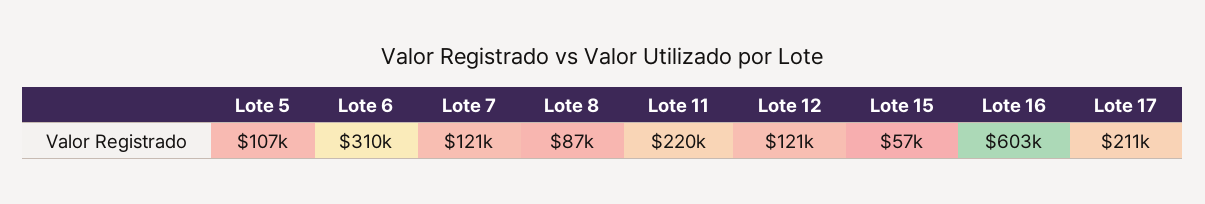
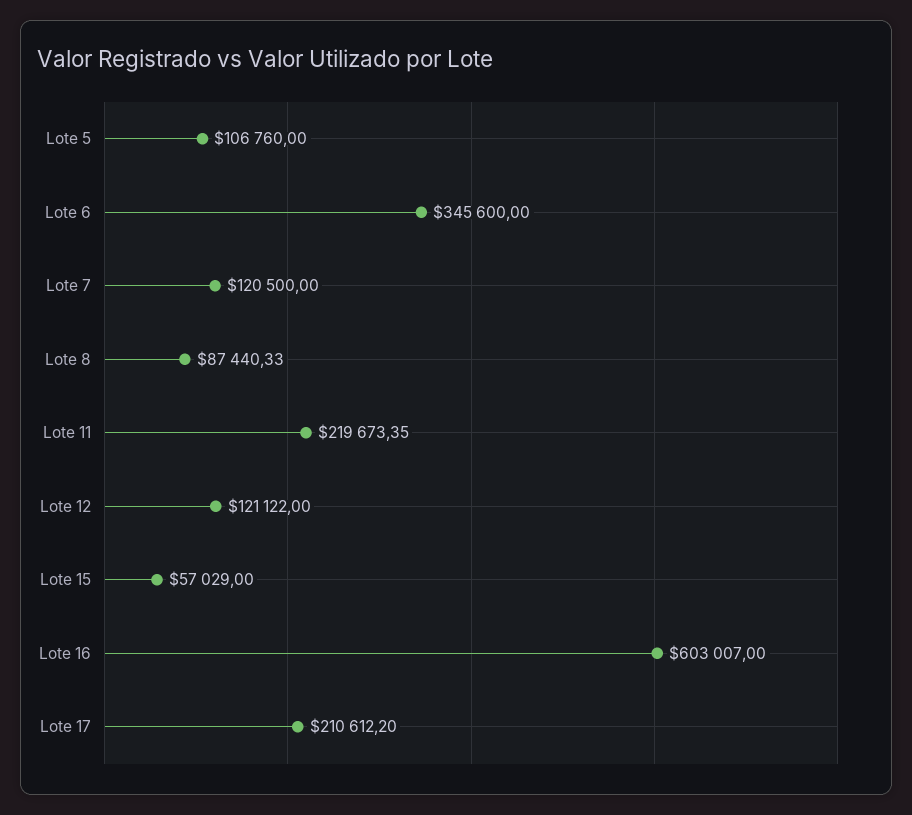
Lote 6: 310000 -> 345600

